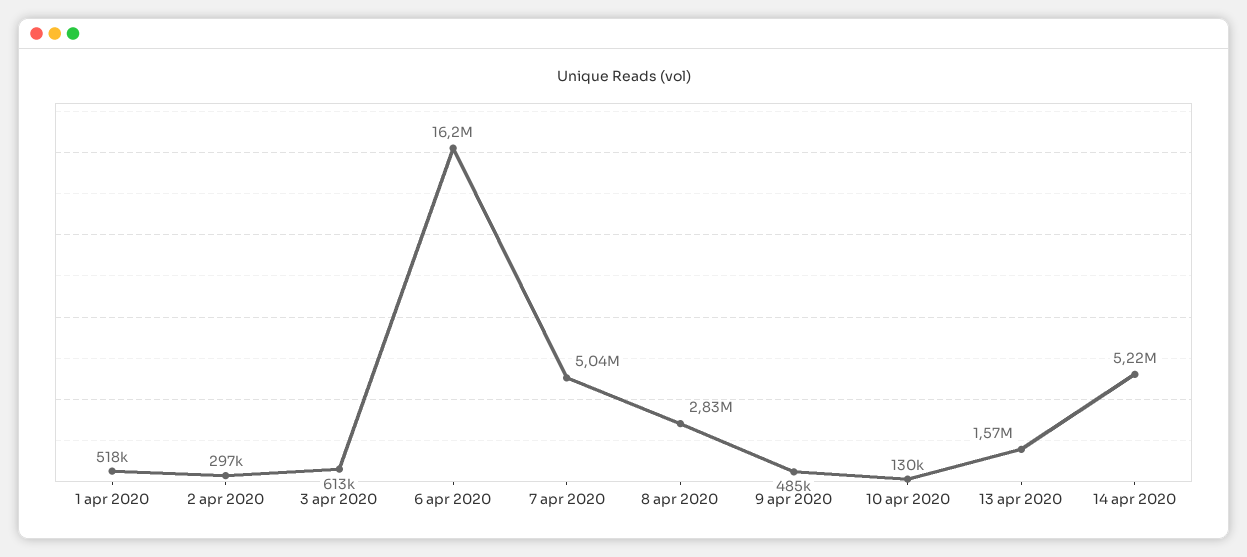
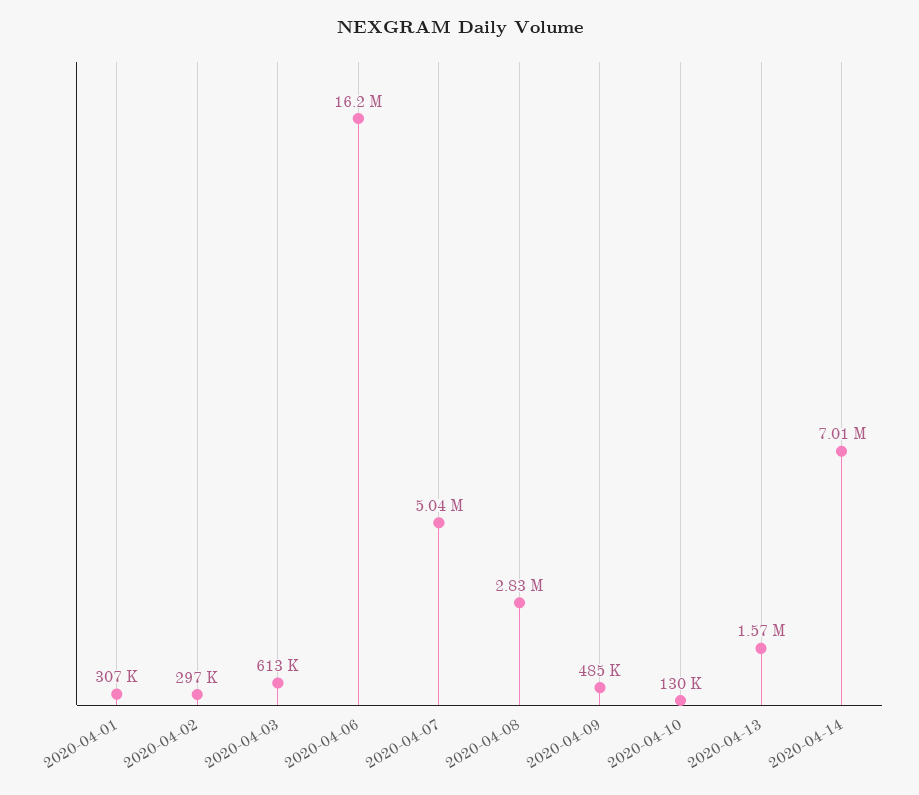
1 apr 2020: 518000 -> 307000
14 apr 2020: 5220000 -> 7010000

